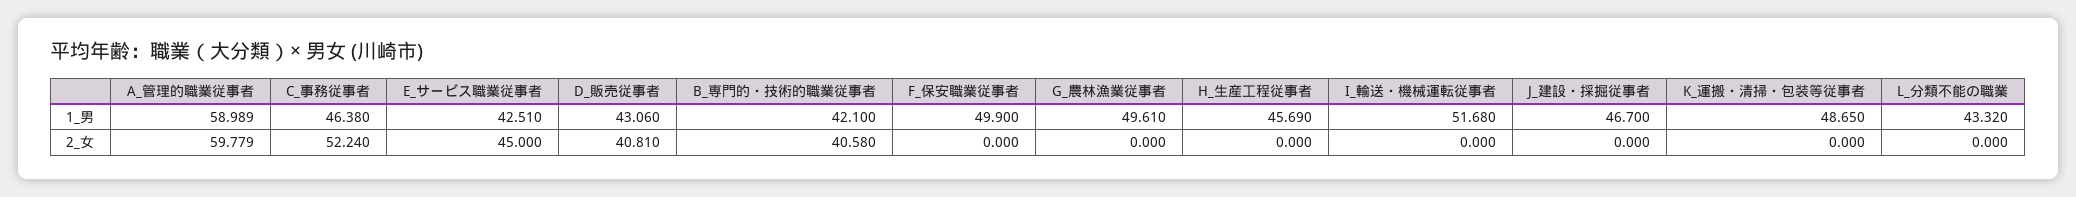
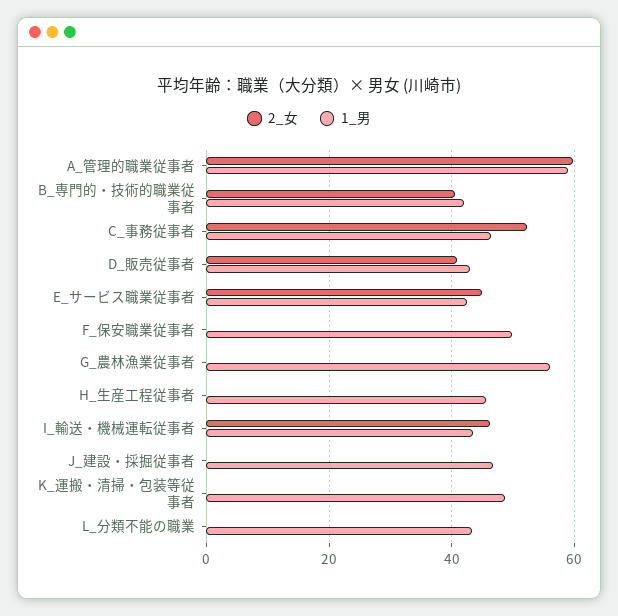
1_男, G_農林漁業従事者: 49.61 -> 56
1_男, I_輸送・機械運転従事者: 51.68 -> 44
2_女, I_輸送・機械運転従事者: 0 -> 46

